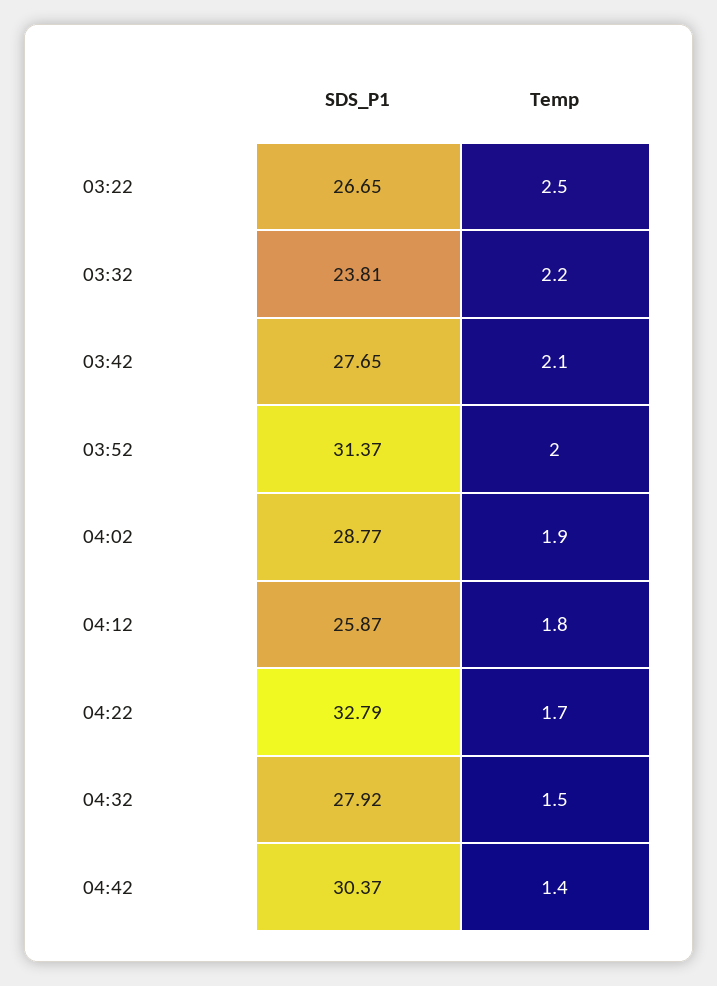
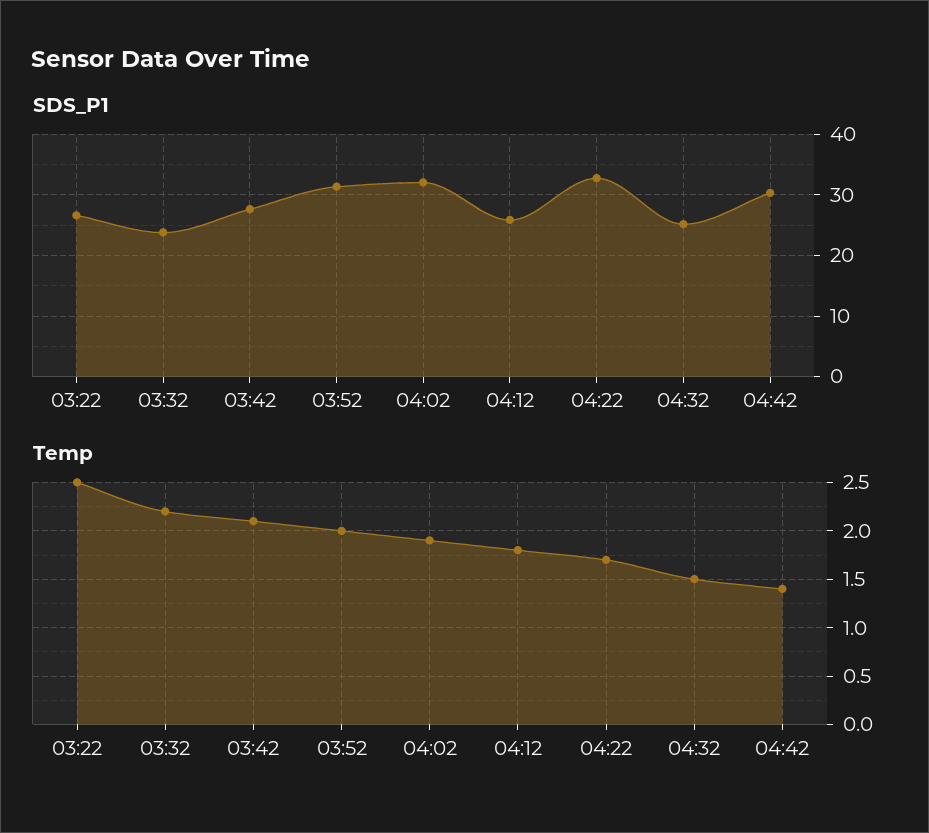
SDS_P1, 04:02: 28.77 -> 32
SDS_P1, 04:32: 27.92 -> 25

